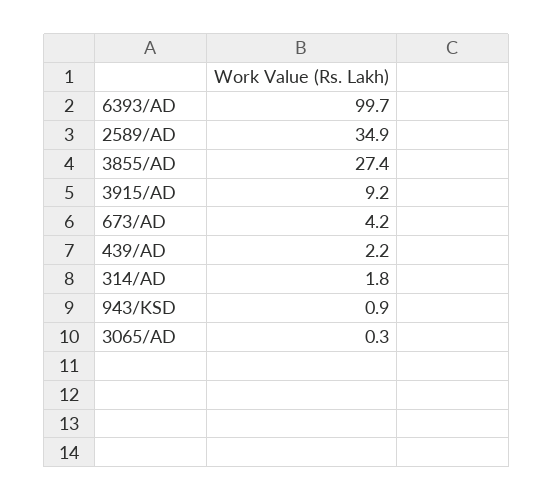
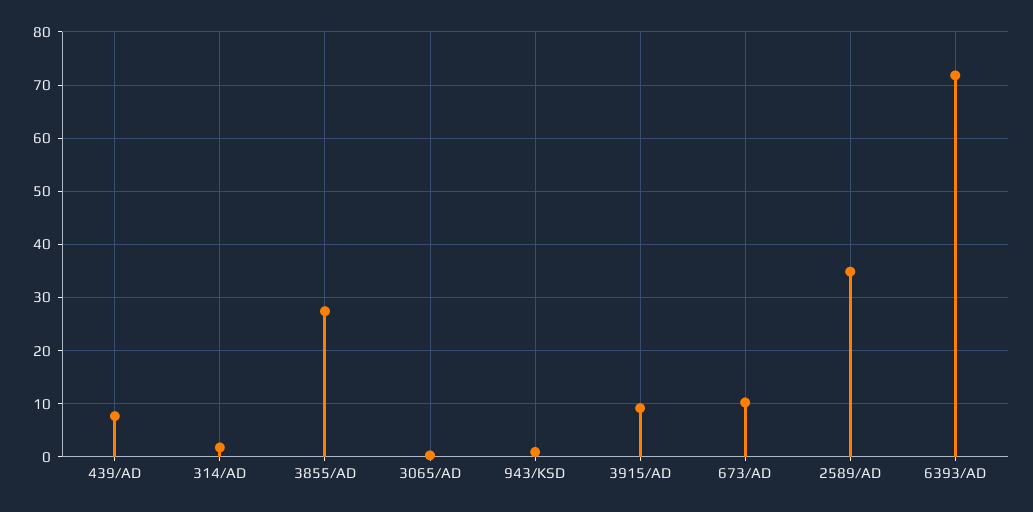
6393/AD: 99.7 -> 72
673/AD: 4.2 -> 10
439/AD: 2.2 -> 8

